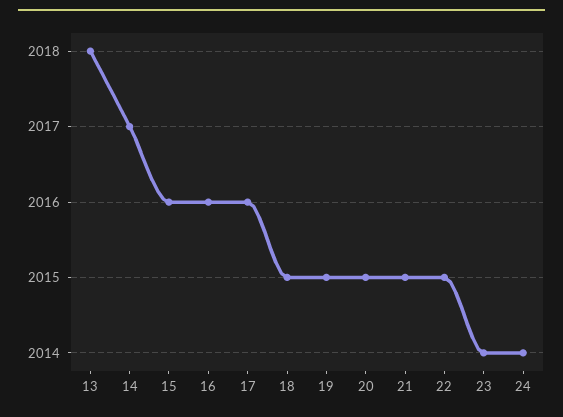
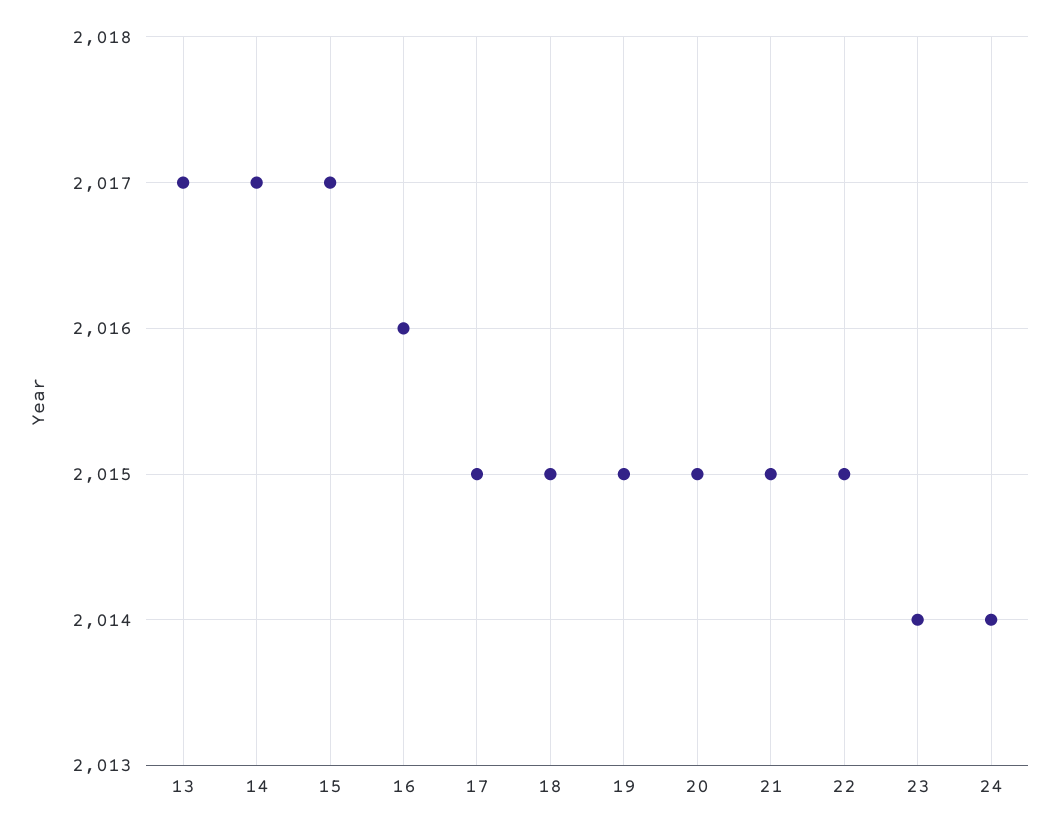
13: 2018 -> 2017
15: 2016 -> 2017
17: 2016 -> 2015

